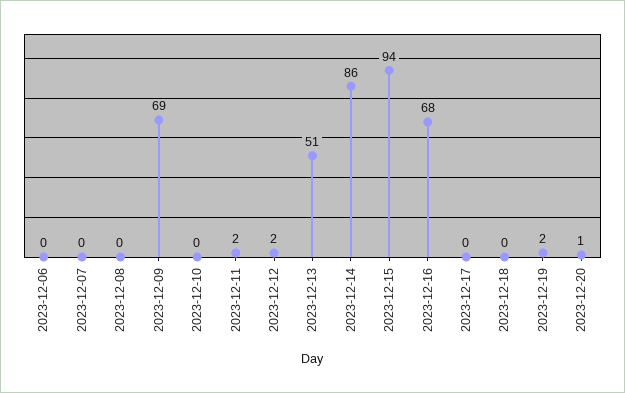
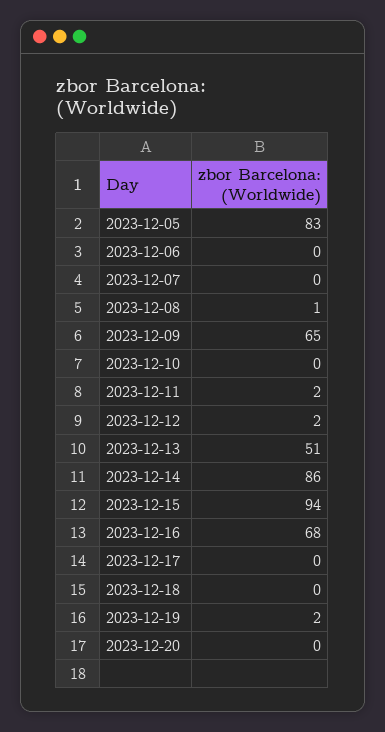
2023-12-08: 0 -> 1
2023-12-09: 69 -> 65
2023-12-20: 1 -> 0
2023-12-05: none -> 83

